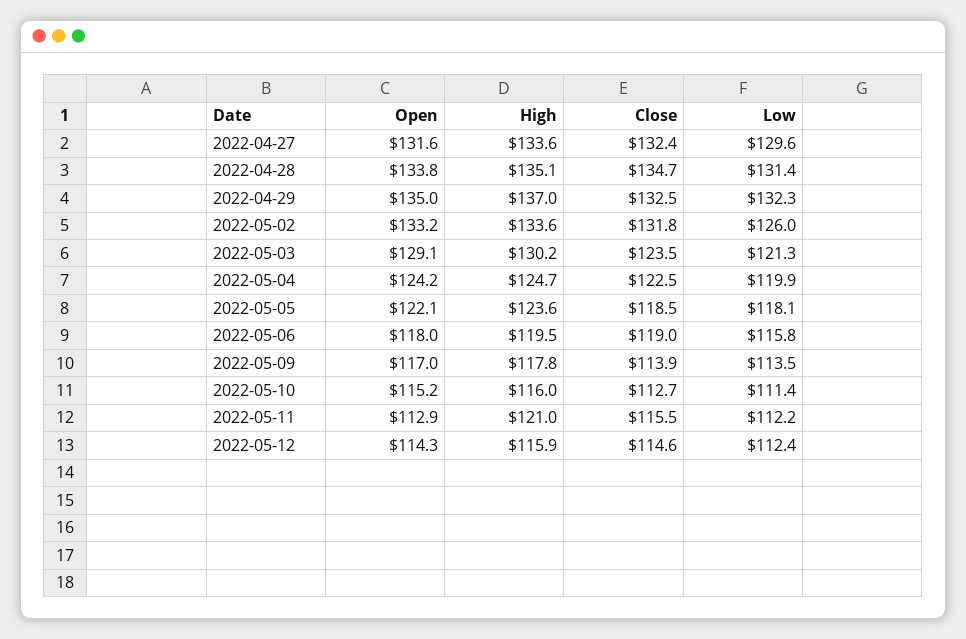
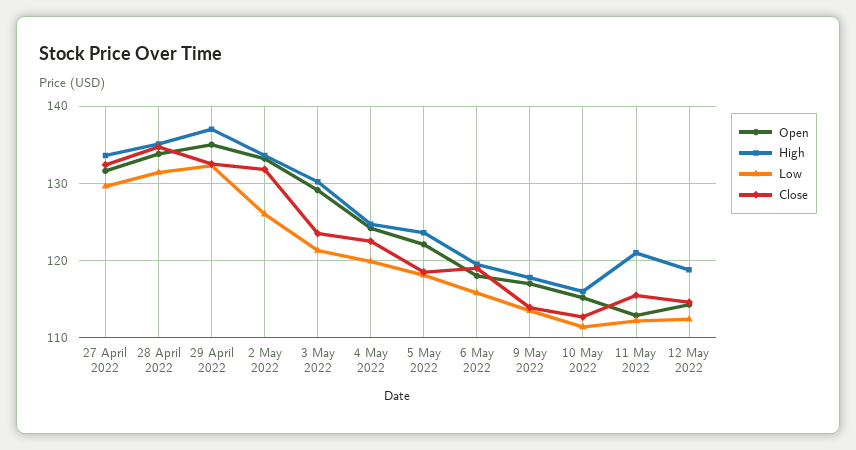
High, 2022-05-12: 115.9 -> 119

